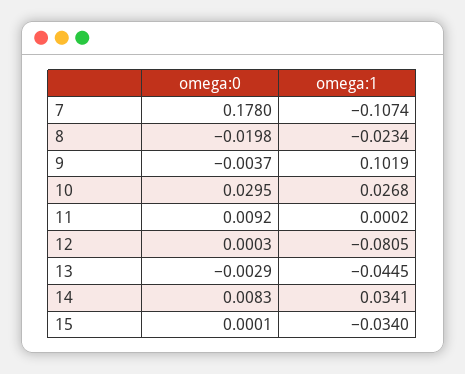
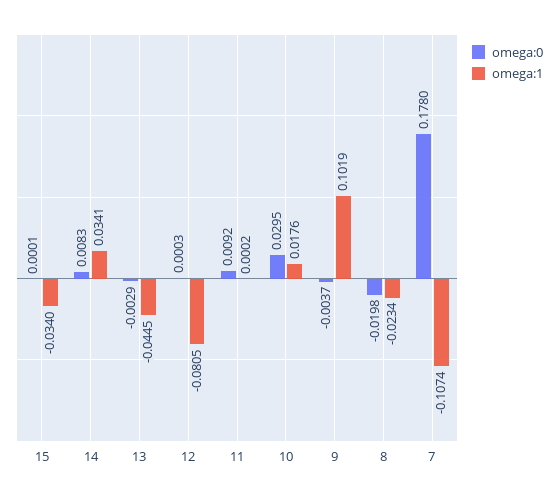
omega:1, 10: 0.0268 -> 0.0176

